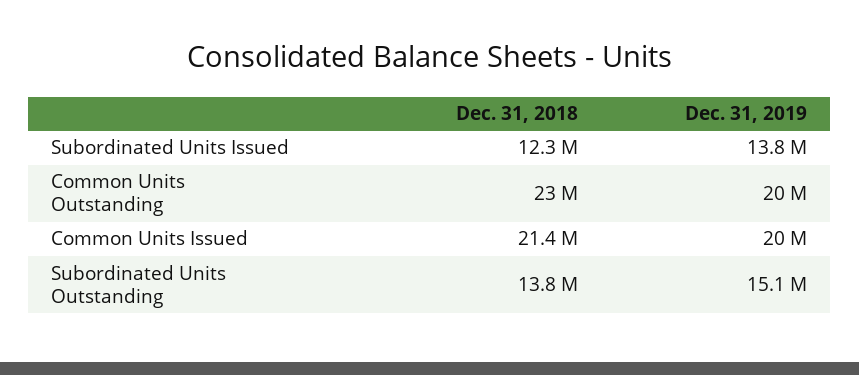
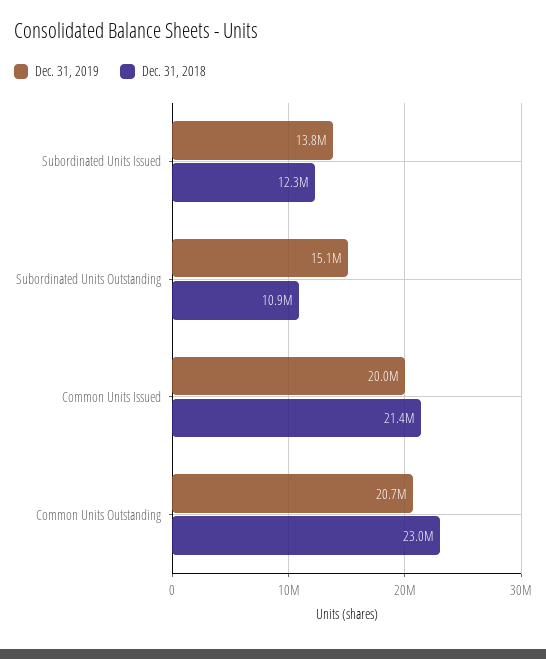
Dec. 31, 2019, Common Units Outstanding: 20000000 -> 20700000
Dec. 31, 2018, Subordinated Units Outstanding: 13800000 -> 10900000

